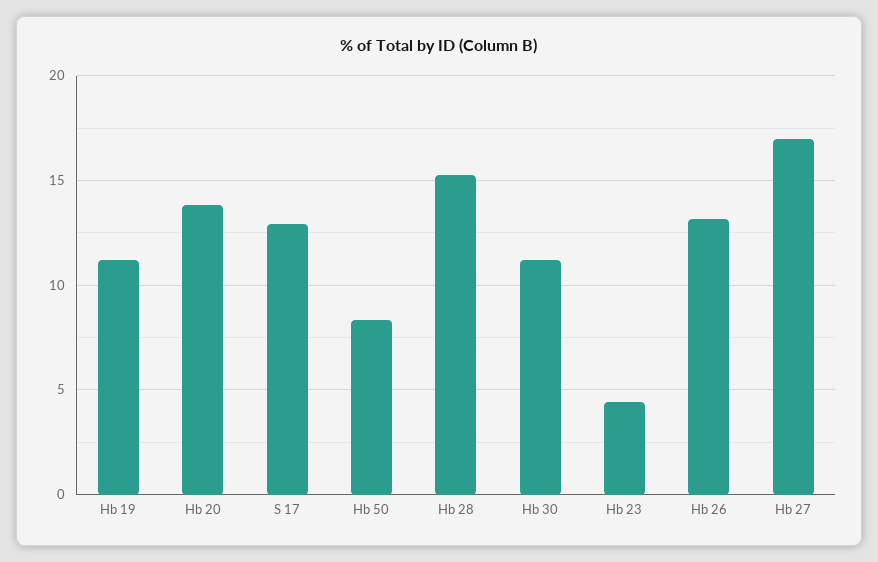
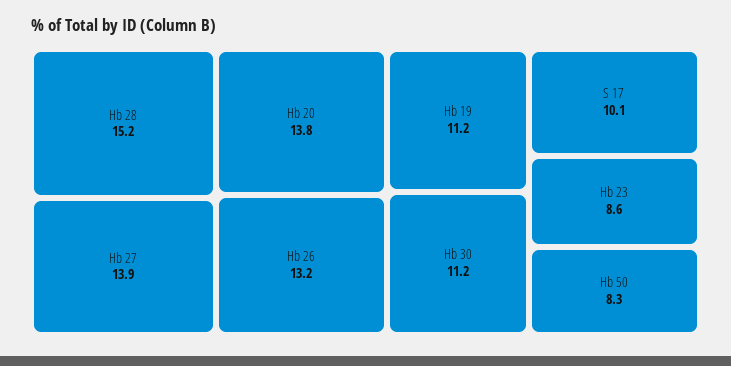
S 17: 13 -> 10.1
Hb 23: 4.5 -> 8.6
Hb 27: 17 -> 13.9

